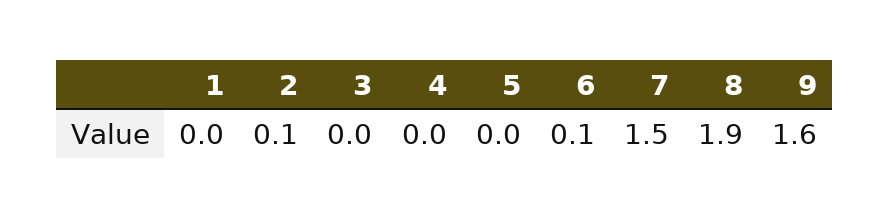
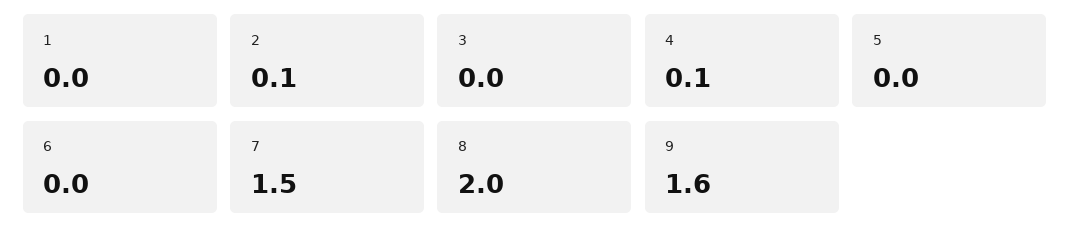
4: 0 -> 0.1
6: 0.1 -> 0
8: 1.9 -> 2

